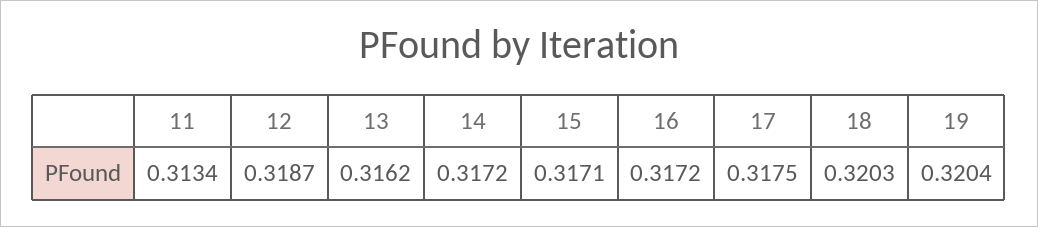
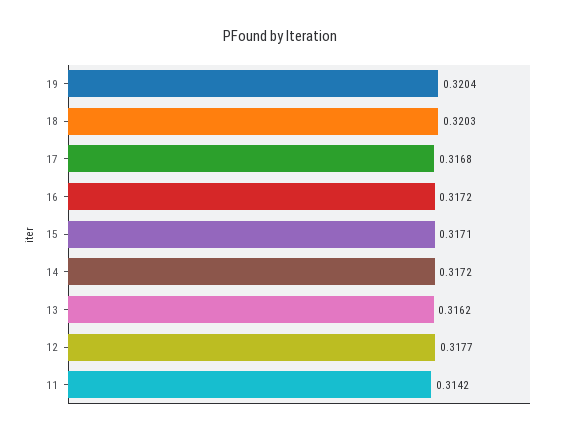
11: 0.3134 -> 0.3142
12: 0.3187 -> 0.3177
17: 0.3175 -> 0.3168

